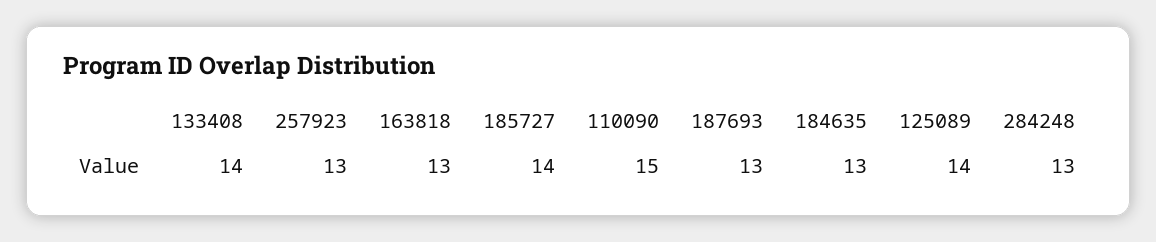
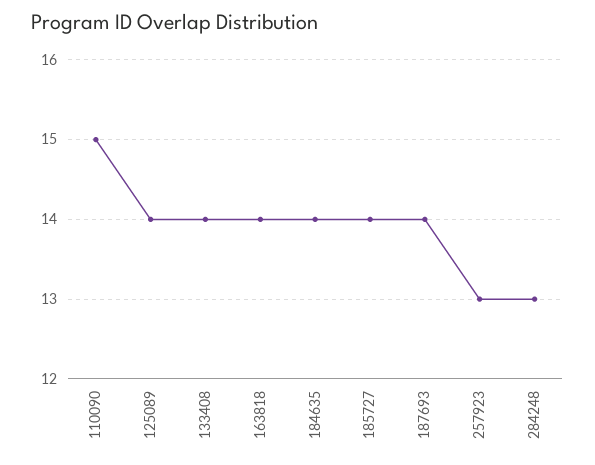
163818: 13 -> 14
187693: 13 -> 14
184635: 13 -> 14

